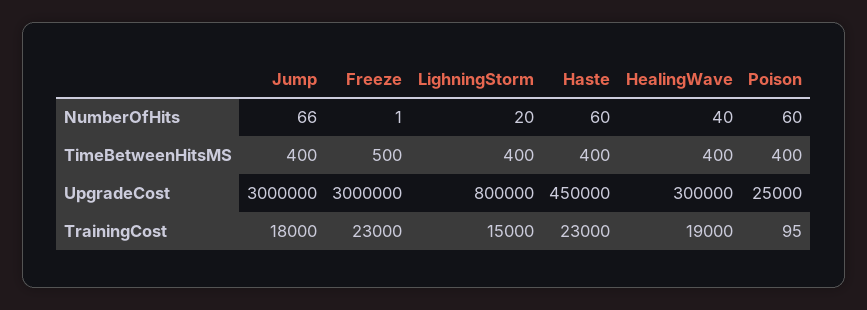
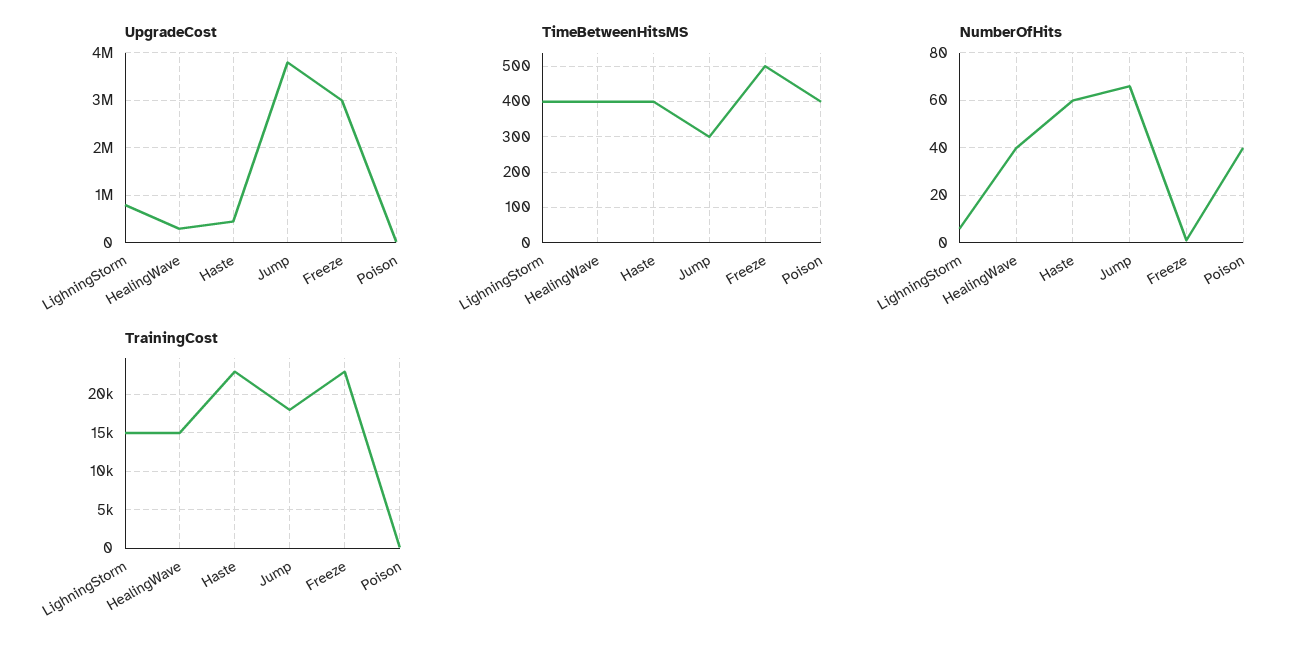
NumberOfHits, LighningStorm: 20 -> 5
NumberOfHits, Poison: 60 -> 40
TimeBetweenHitsMS, Jump: 400 -> 300
UpgradeCost, Jump: 3000000 -> 3800000
TrainingCost, HealingWave: 19000 -> 15000

